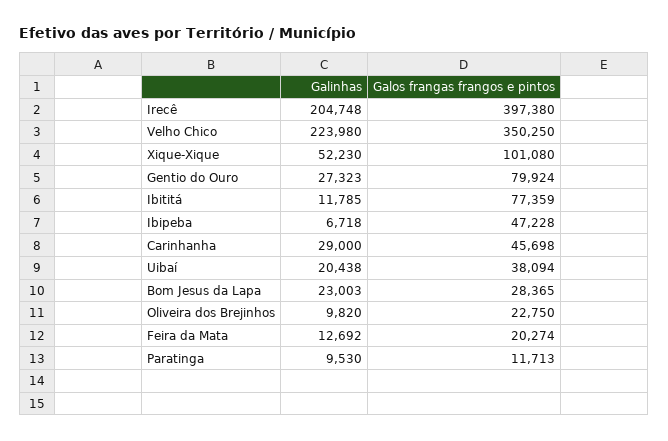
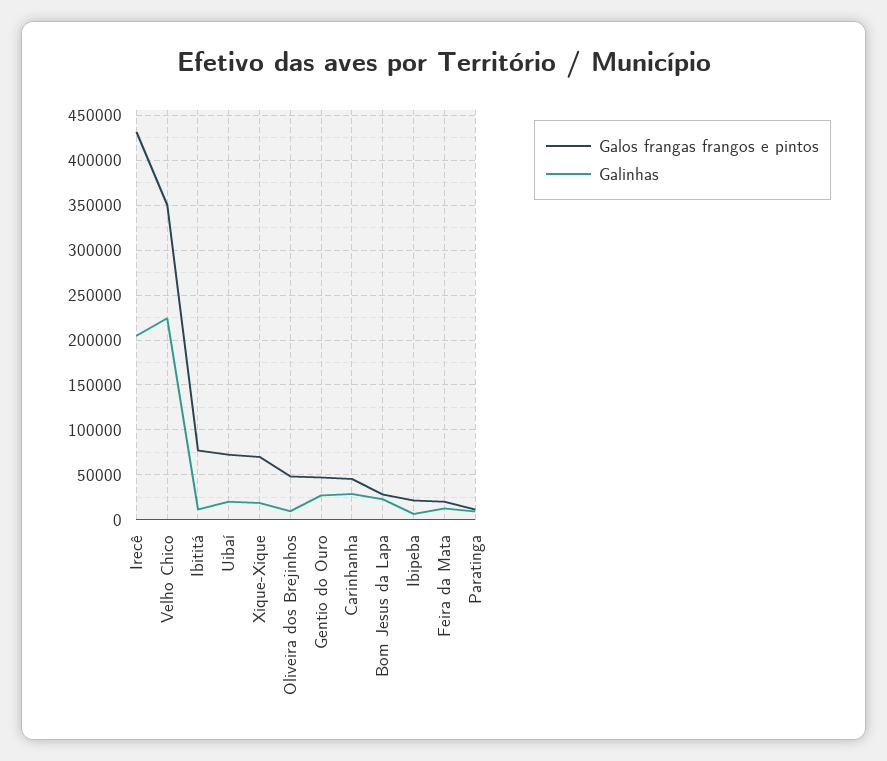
Galos frangas frangos e pintos, Irecê: 397380 -> 430000
Galinhas, Xique-Xique: 52230 -> 20000
Galos frangas frangos e pintos, Xique-Xique: 101080 -> 70000
Galos frangas frangos e pintos, Gentio do Ouro: 79924 -> 50000
Galos frangas frangos e pintos, Ibipeba: 47228 -> 20000
Galos frangas frangos e pintos, Uibaí: 38094 -> 70000
Galos frangas frangos e pintos, Oliveira dos Brejinhos: 22750 -> 50000

